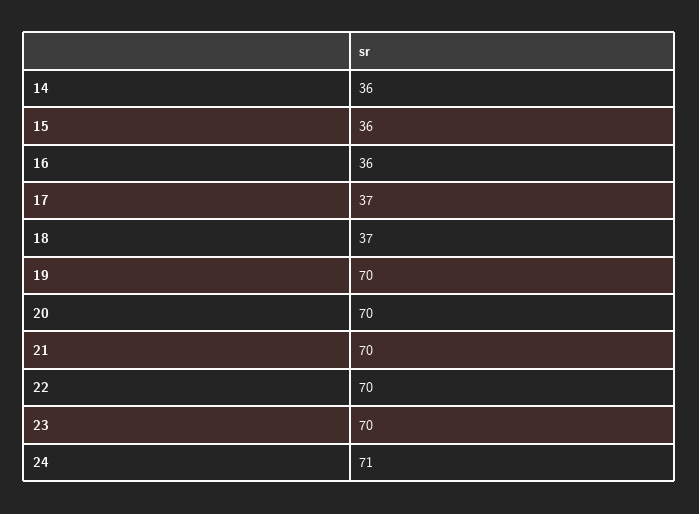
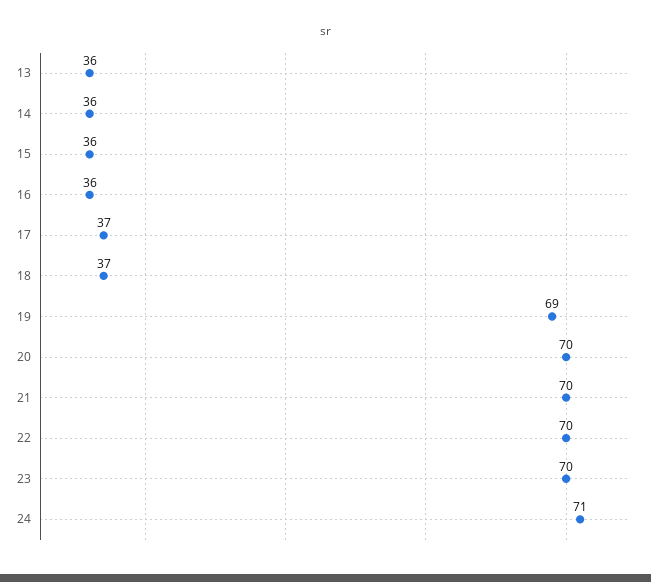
19: 70 -> 69
13: none -> 36

